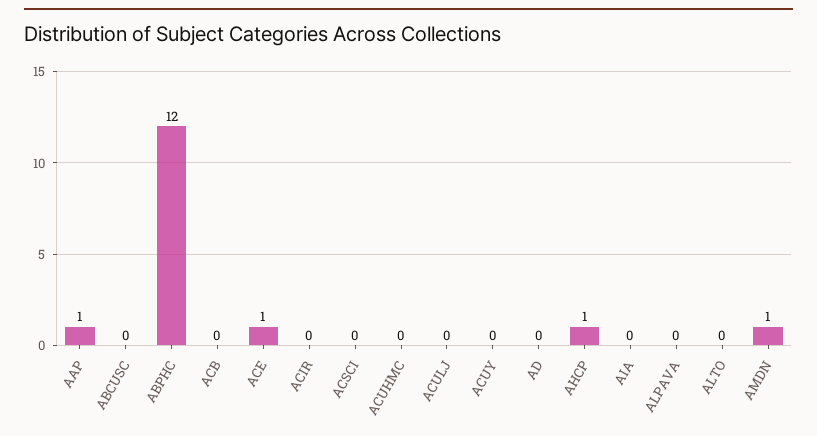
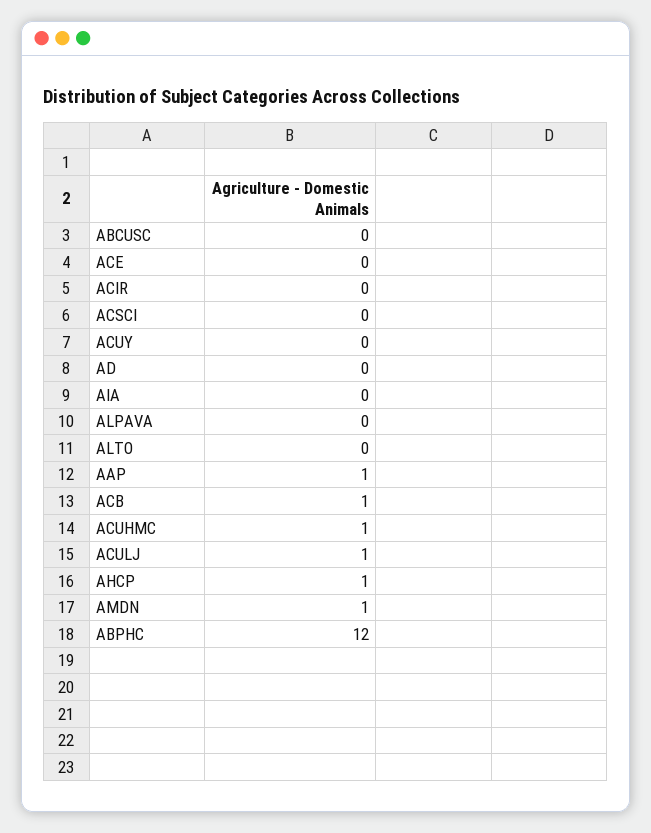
ACB: 0 -> 1
ACE: 1 -> 0
ACUHMC: 0 -> 1
ACULJ: 0 -> 1

